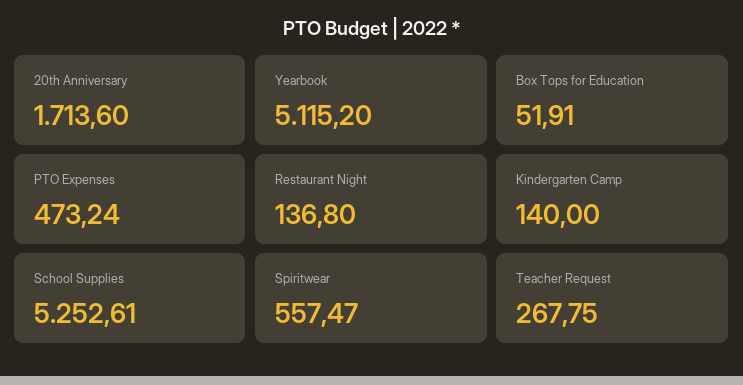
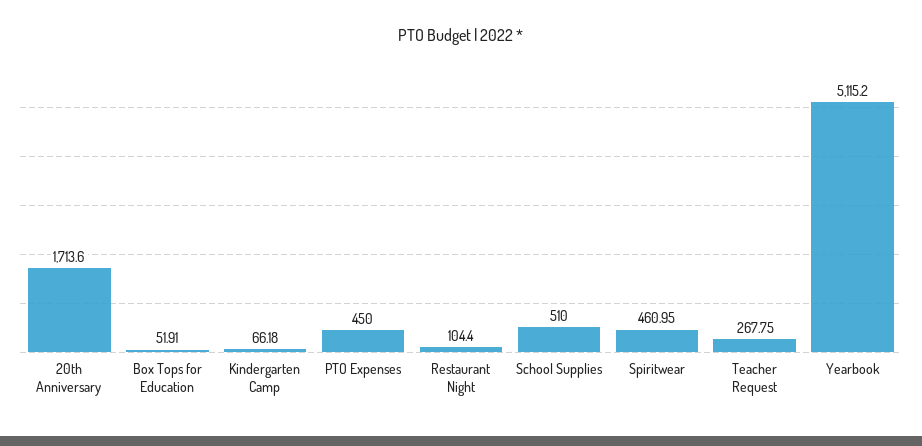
PTO Expenses: 473.24 -> 450
Restaurant Night: 136.8 -> 104.4
Kindergarten Camp: 140 -> 66.18
School Supplies: 5252.61 -> 510
Spiritwear: 557.47 -> 460.95

